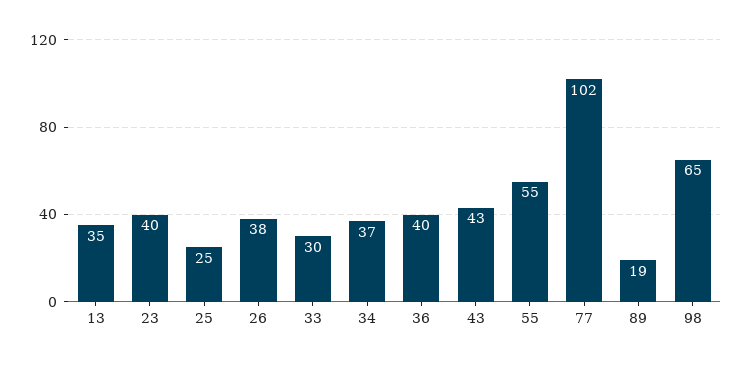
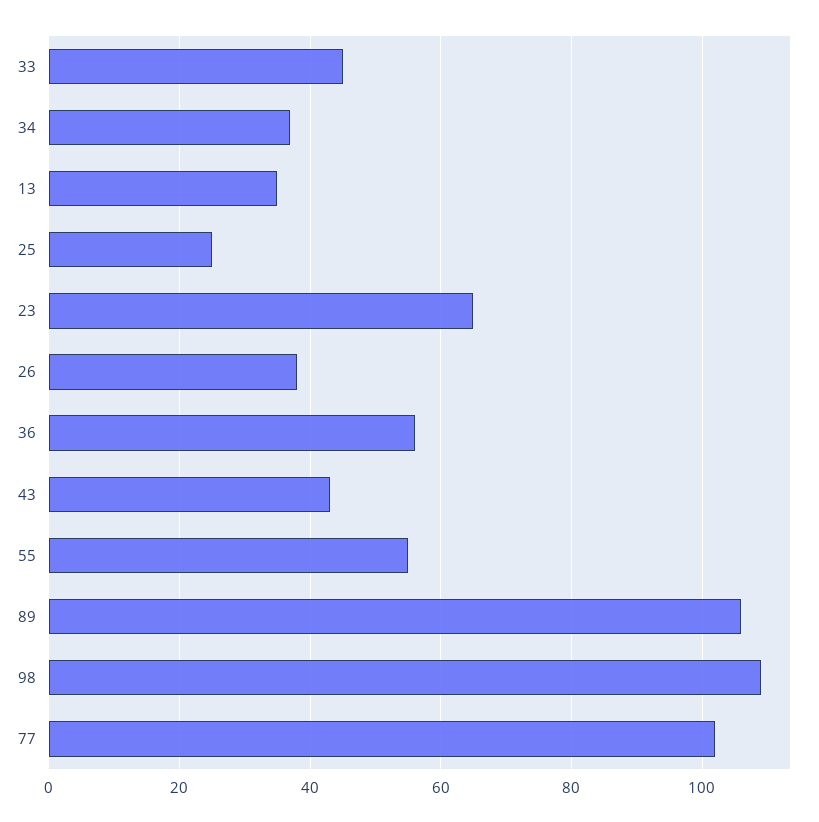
23: 40 -> 65
33: 30 -> 45
36: 40 -> 55
89: 19 -> 105
98: 65 -> 110

